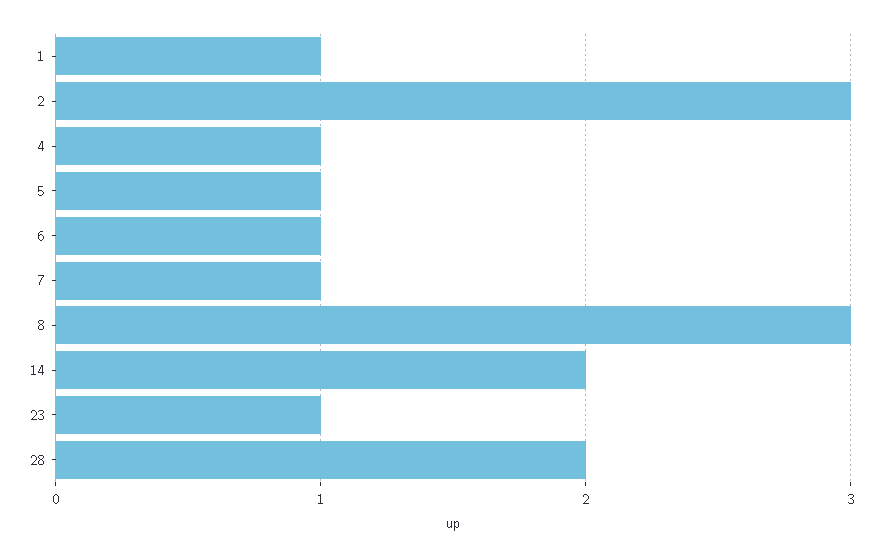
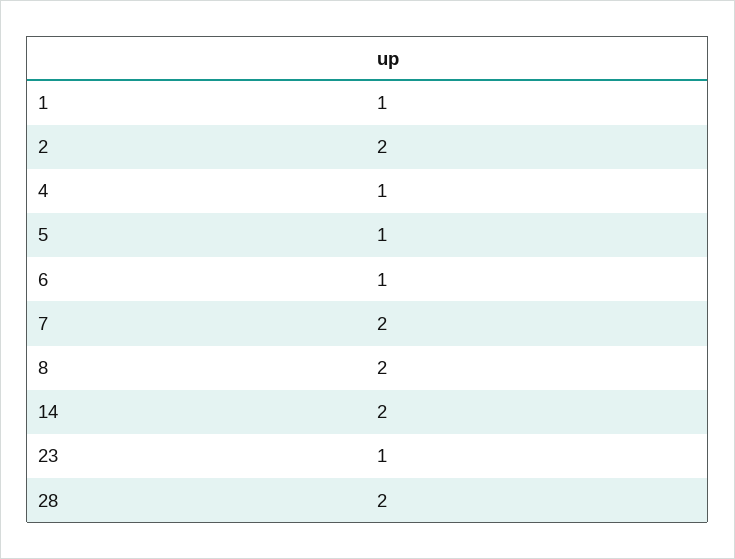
2: 3 -> 2
7: 1 -> 2
8: 3 -> 2

